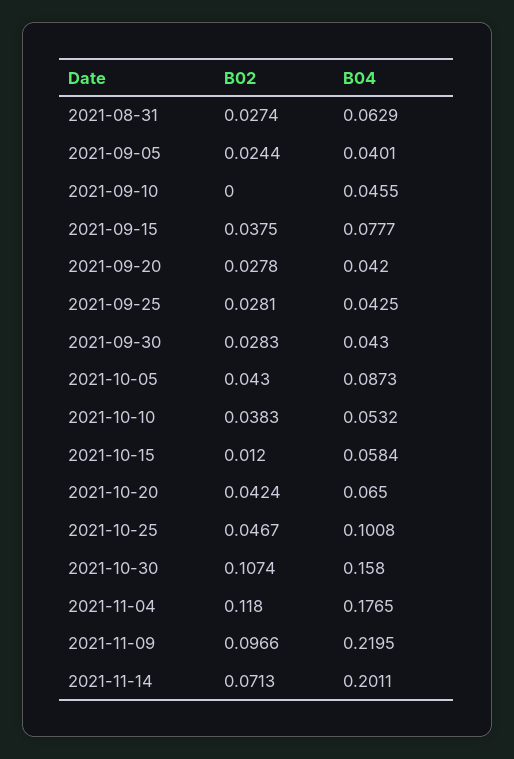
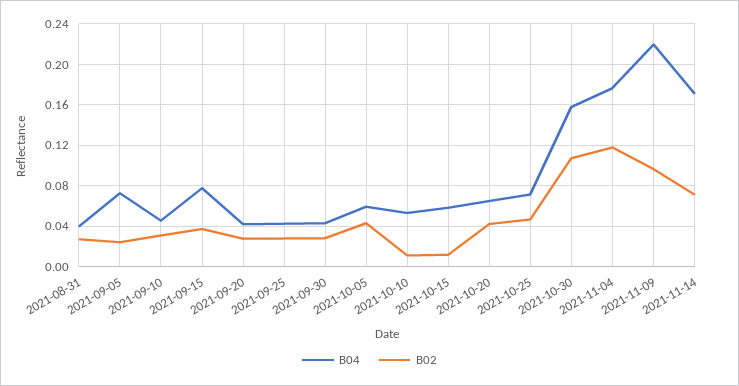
B04, 2021-08-31: 0.0629 -> 0.04
B04, 2021-09-05: 0.0401 -> 0.07
B02, 2021-09-10: 0 -> 0.03
B04, 2021-10-05: 0.0873 -> 0.06
B02, 2021-10-10: 0.0383 -> 0.01
B04, 2021-10-25: 0.1008 -> 0.07
B04, 2021-11-14: 0.2011 -> 0.17

